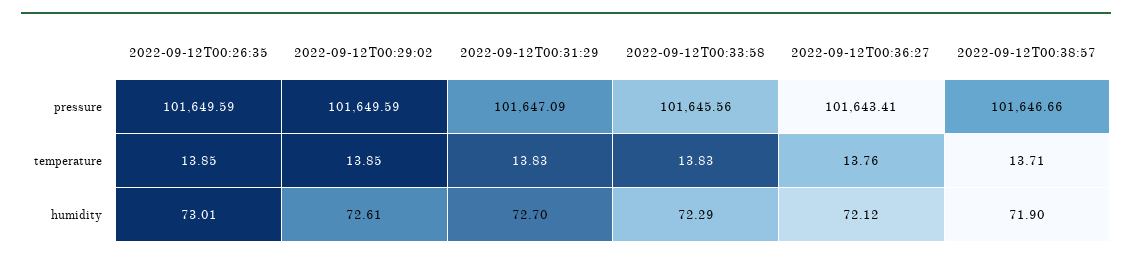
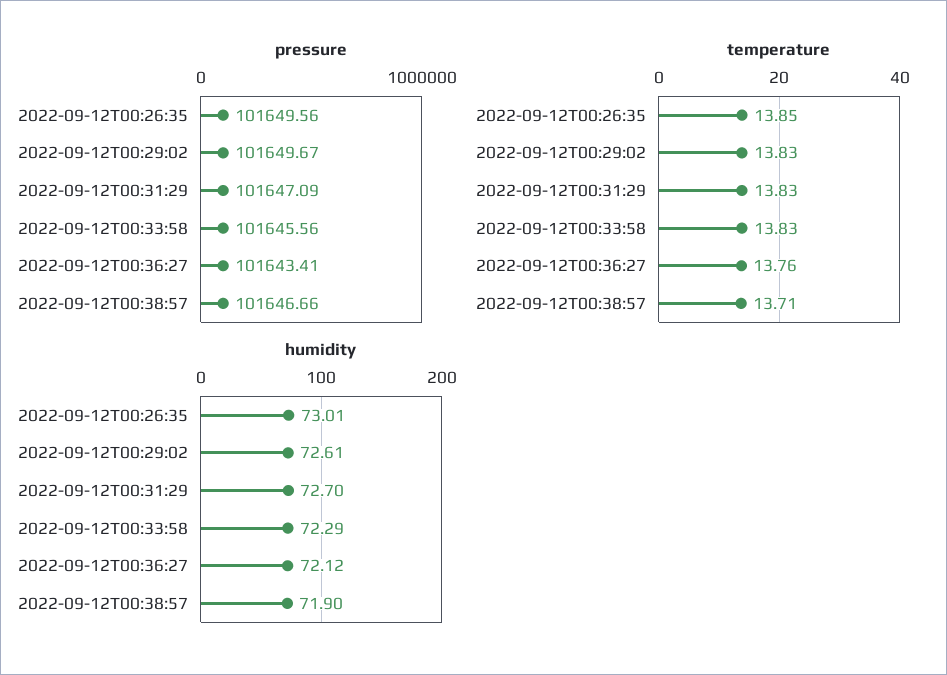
pressure, 2022-09-12T00:26:35: 101649.59 -> 101649.56
pressure, 2022-09-12T00:29:02: 101649.59 -> 101649.67
temperature, 2022-09-12T00:29:02: 13.85 -> 13.83

